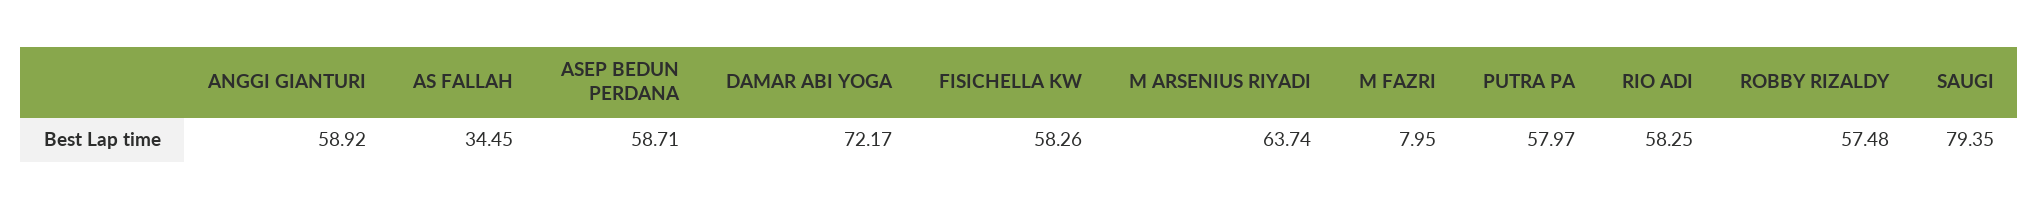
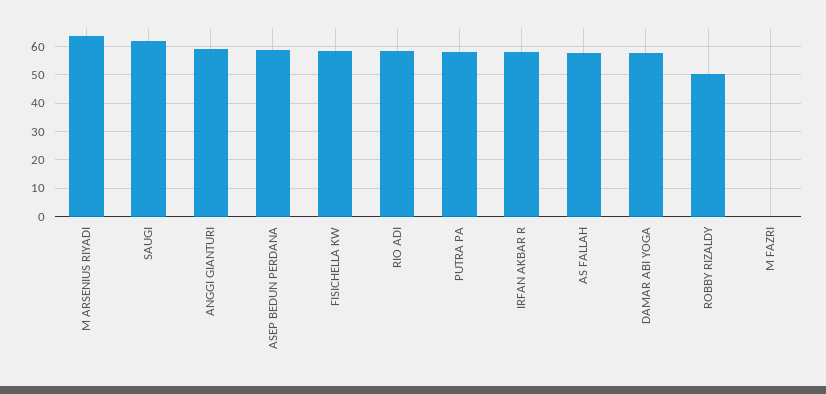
AS FALLAH: 34.45 -> 57.5
DAMAR ABI YOGA: 72.17 -> 57.5
M FAZRI: 7.95 -> 0
ROBBY RIZALDY: 57.48 -> 50
SAUGI: 79.35 -> 62.5
IRFAN AKBAR R: none -> 57.5

